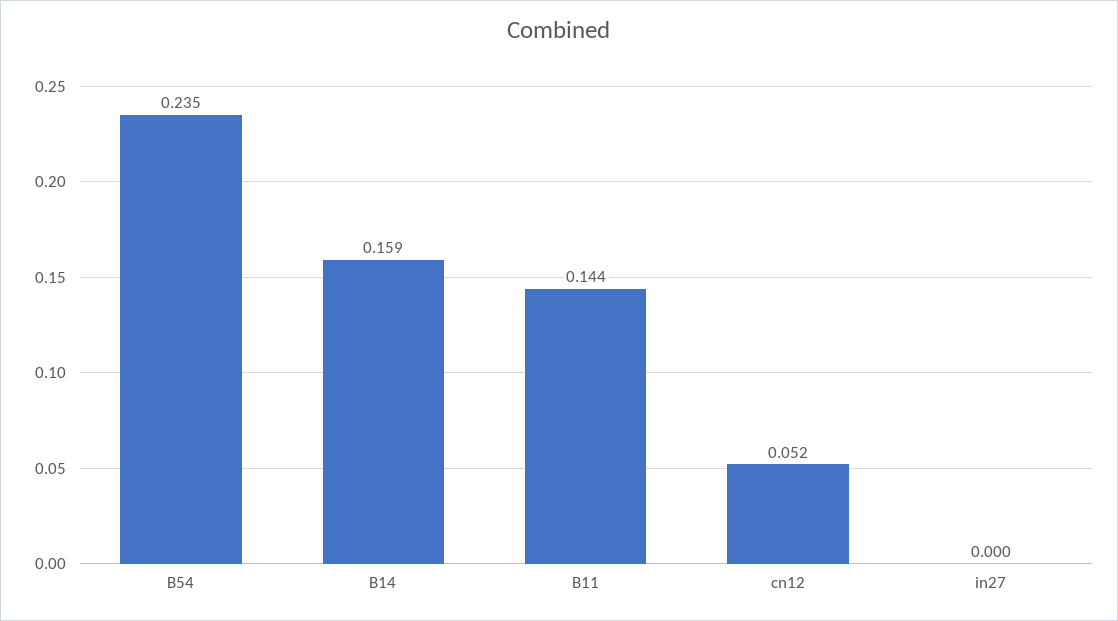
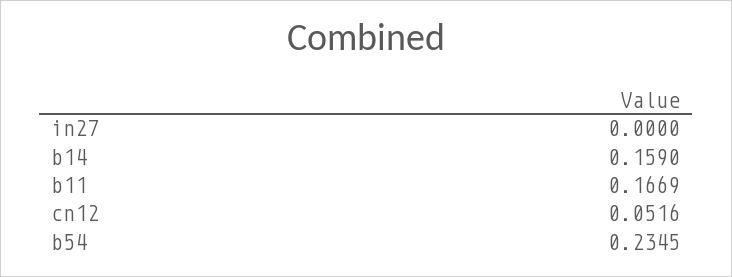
B11: 0.144 -> 0.1669

